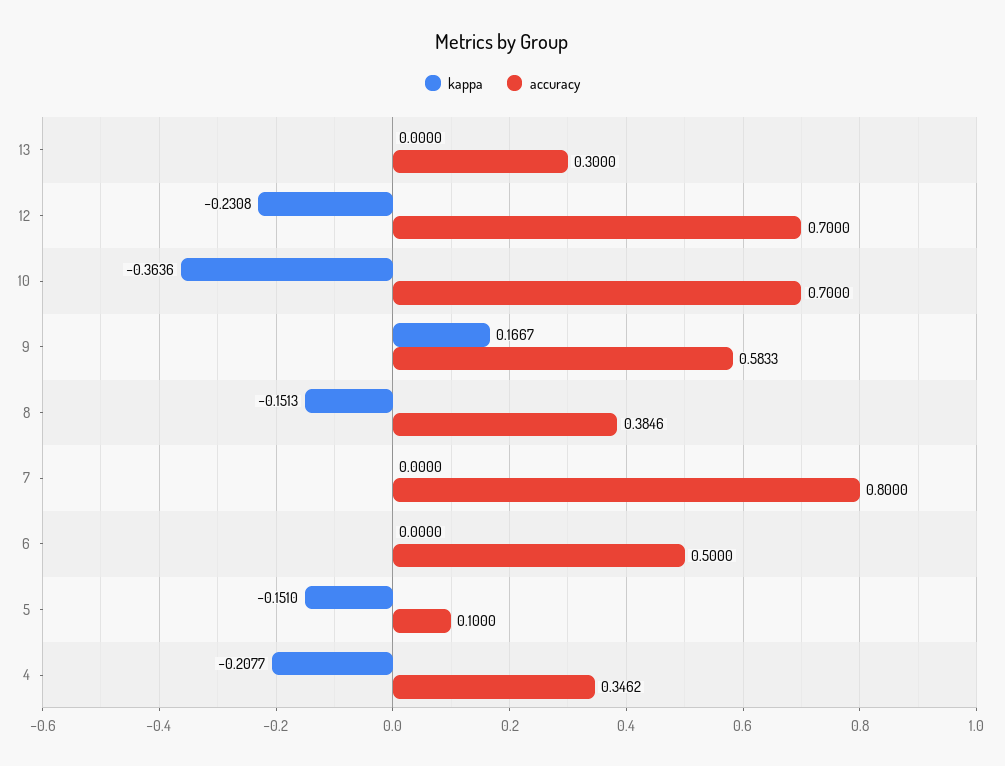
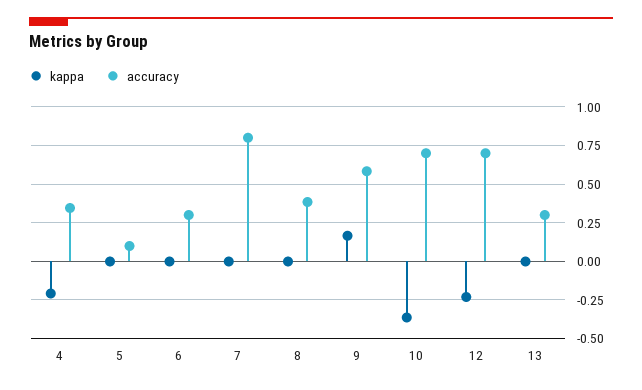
kappa, 8: -0.1513 -> 0
accuracy, 6: 0.5 -> 0.3
kappa, 5: -0.151 -> 0

